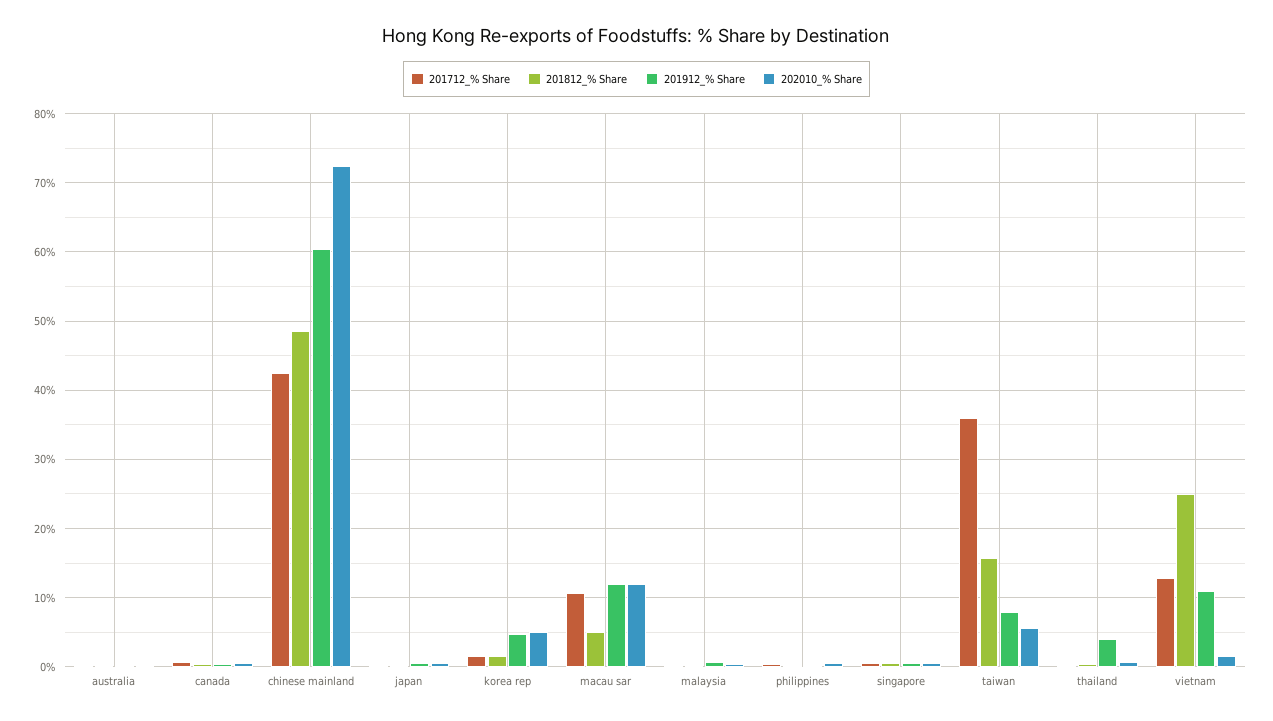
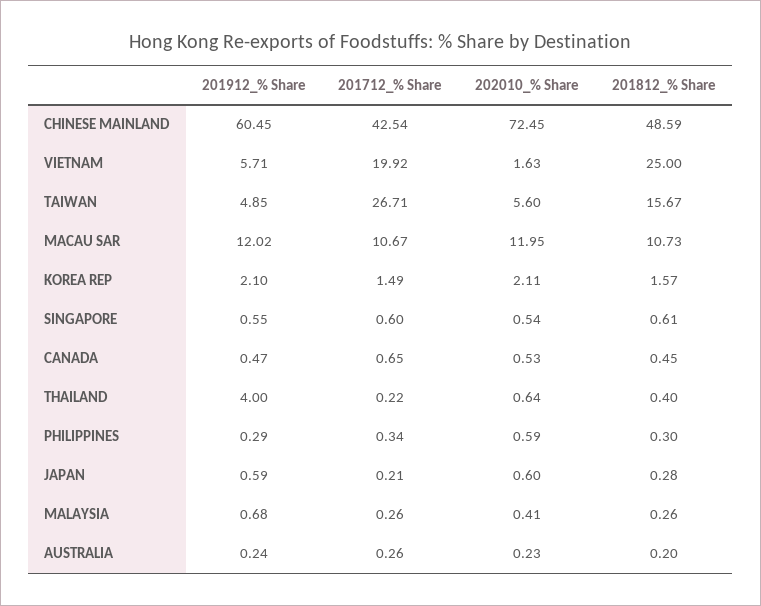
201912_% Share, korea rep: 5 -> 2.1
202010_% Share, korea rep: 5 -> 2.11
201812_% Share, macau sar: 5 -> 10.73
201712_% Share, taiwan: 36 -> 26.71
201912_% Share, taiwan: 8 -> 4.85
201712_% Share, vietnam: 13 -> 19.92
201912_% Share, vietnam: 11 -> 5.71

